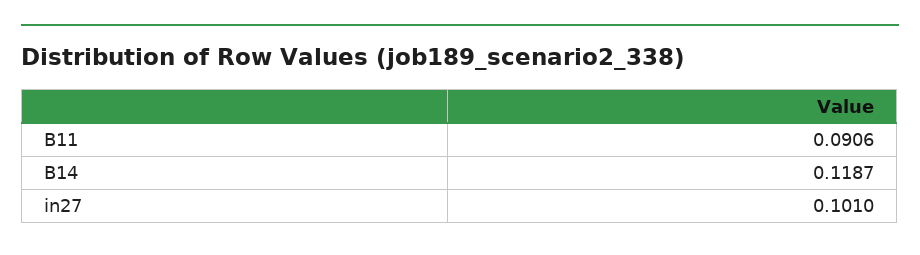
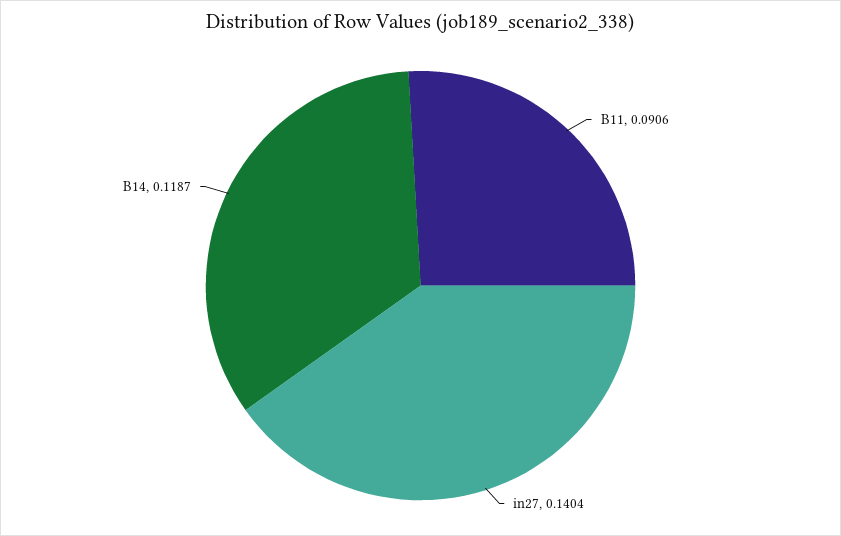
in27: 0.101 -> 0.1404

